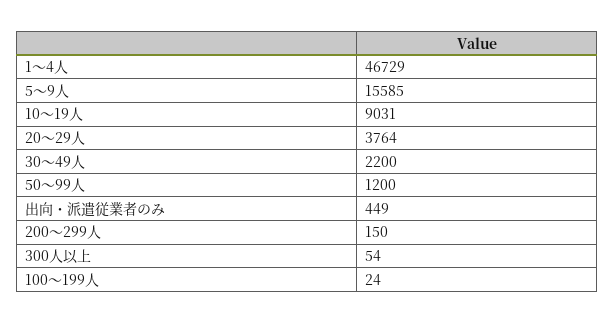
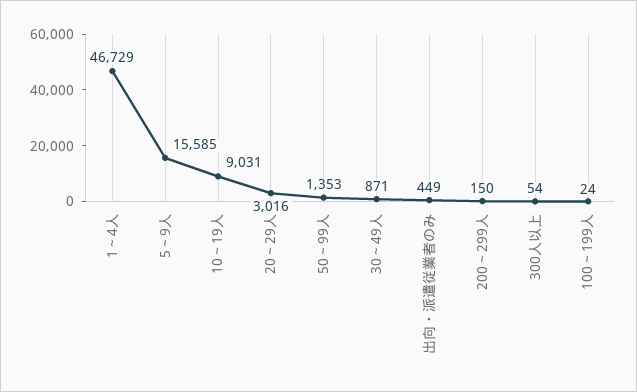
20～29人: 3764 -> 3016
30～49人: 2200 -> 871
50～99人: 1200 -> 1353

